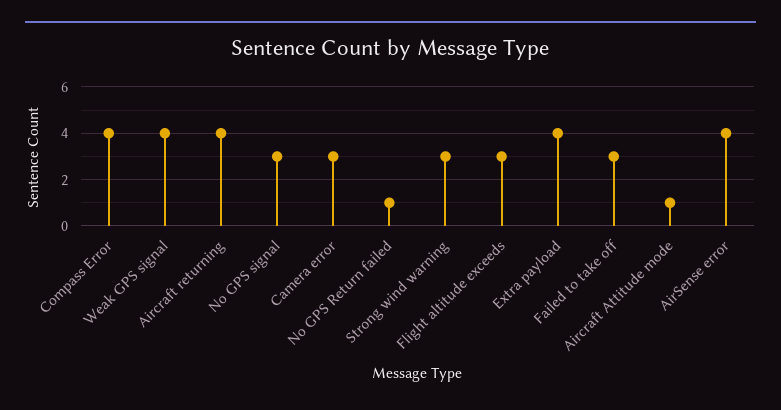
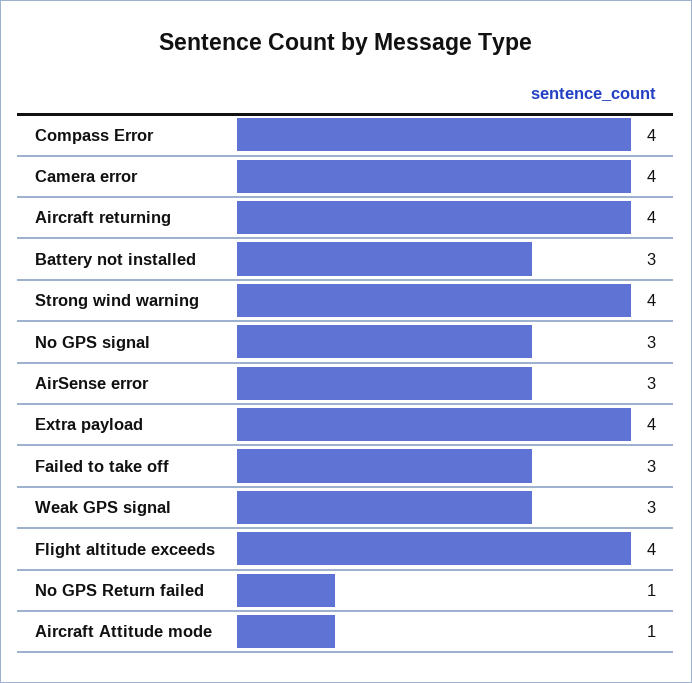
Weak GPS signal: 4 -> 3
Camera error: 3 -> 4
Strong wind warning: 3 -> 4
Flight altitude exceeds: 3 -> 4
AirSense error: 4 -> 3
Battery not installed: none -> 3

